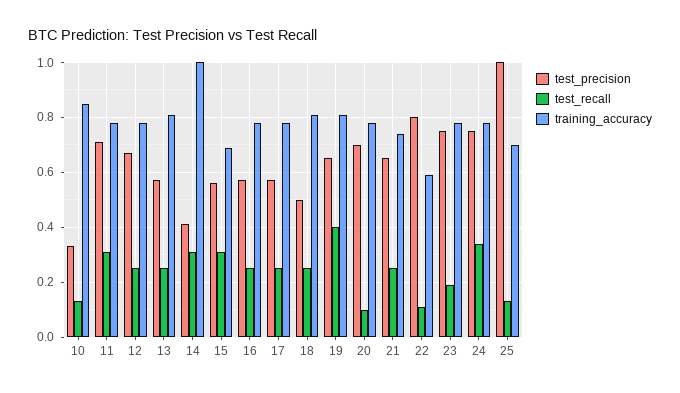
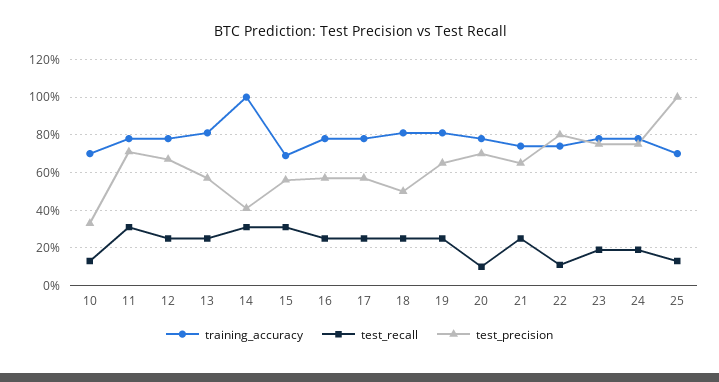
training_accuracy, 10: 0.85 -> 0.7
test_recall, 19: 0.4 -> 0.25
training_accuracy, 22: 0.6 -> 0.75
test_recall, 24: 0.35 -> 0.2

